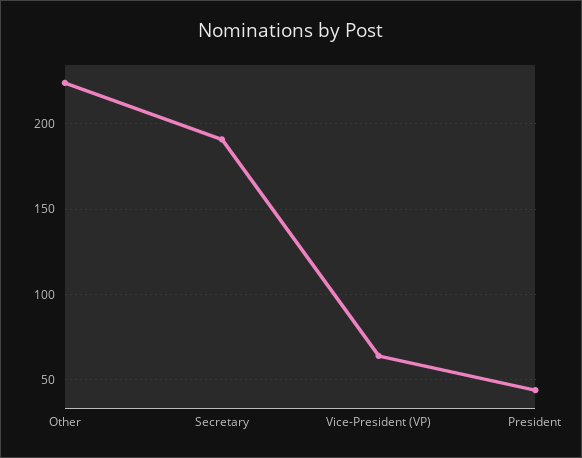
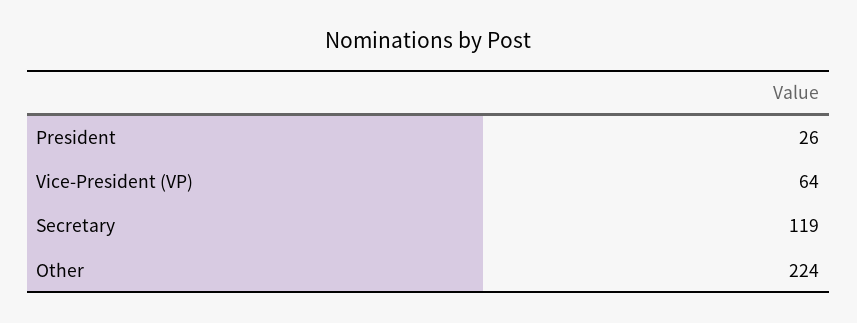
Secretary: 190 -> 119
President: 45 -> 26

